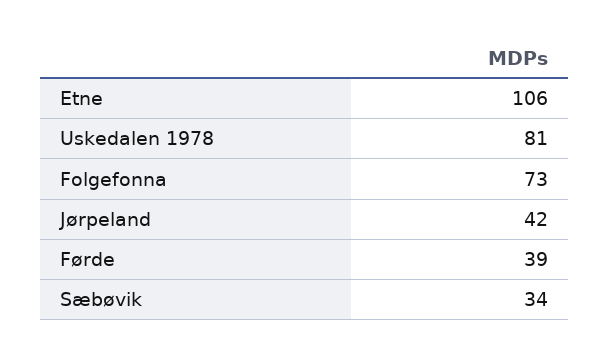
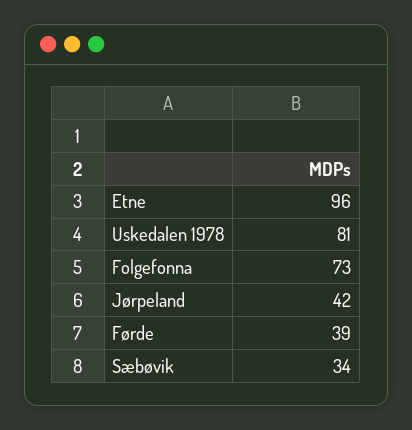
Etne: 106 -> 96

